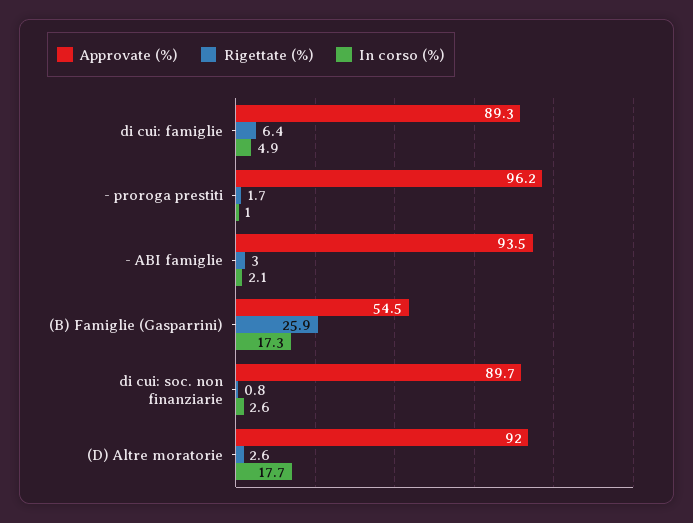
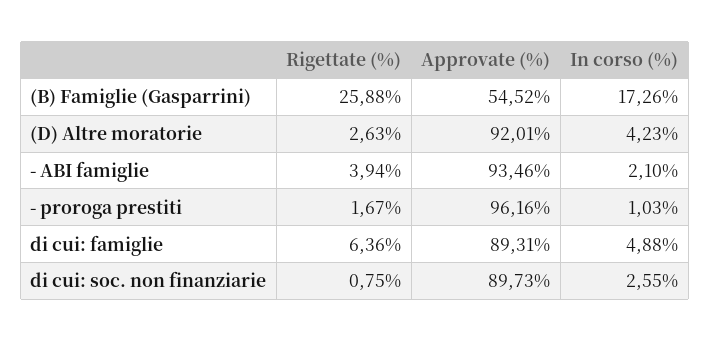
Rigettate (%), - ABI famiglie: 3 -> 3.94
In corso (%), (D) Altre moratorie: 17.7 -> 4.23

